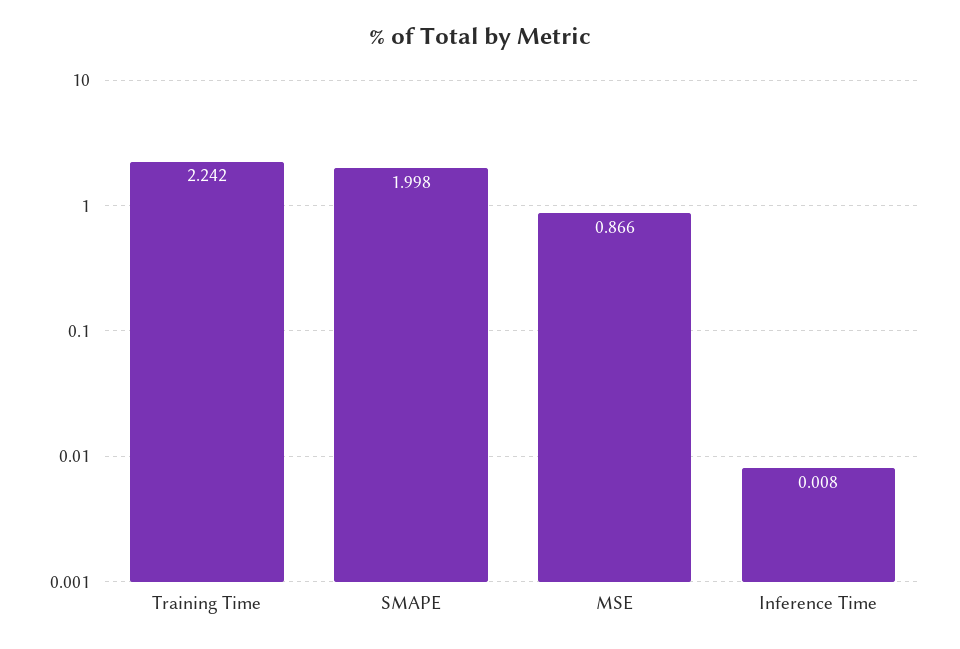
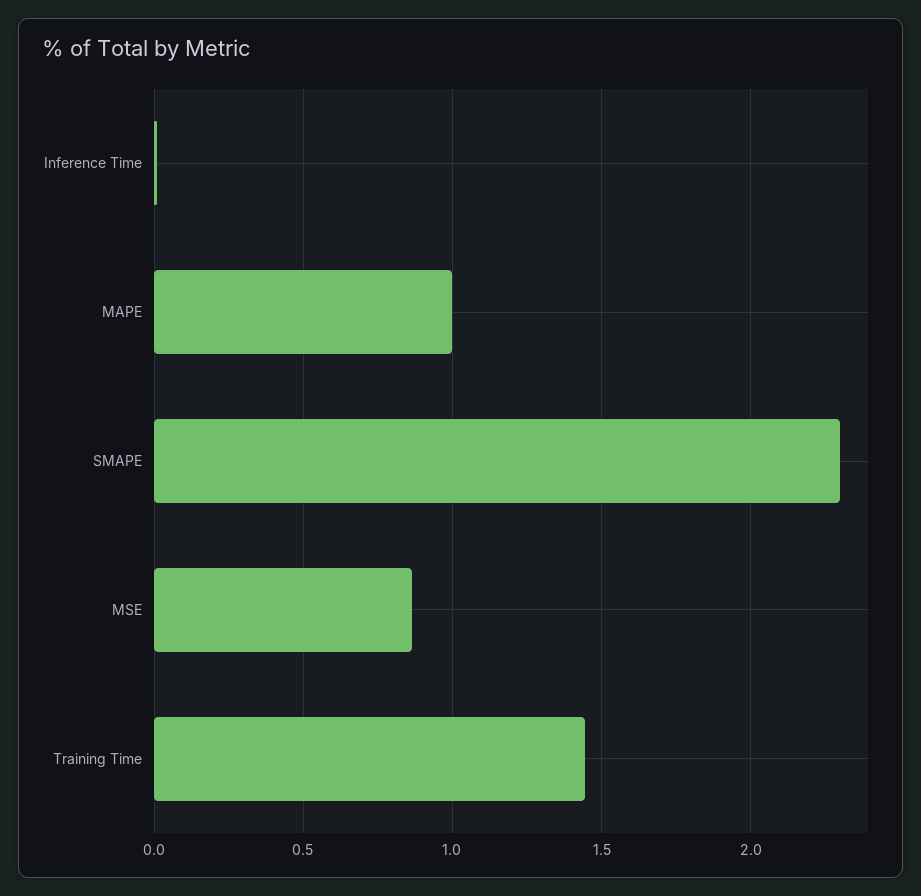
Training Time: 2.242 -> 1.45
SMAPE: 1.998 -> 2.3
MAPE: none -> 1

